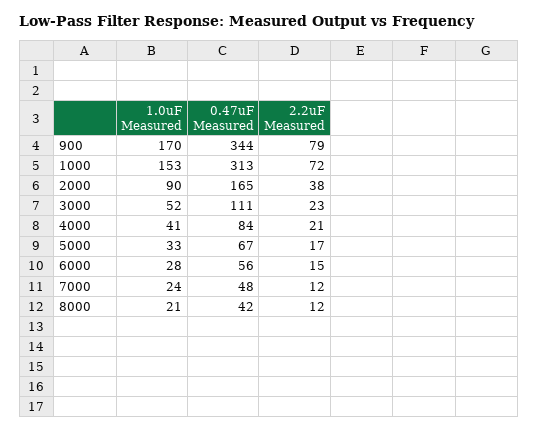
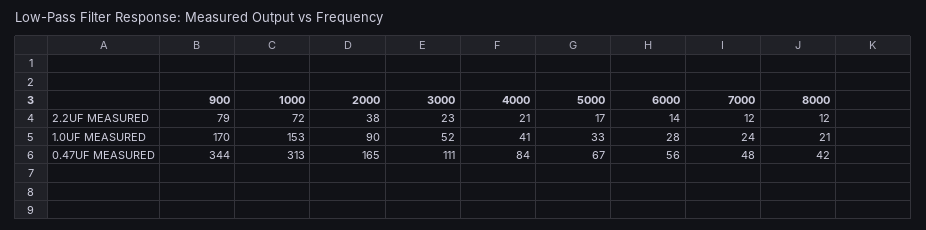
2.2uF Measured, 6000: 15 -> 14

